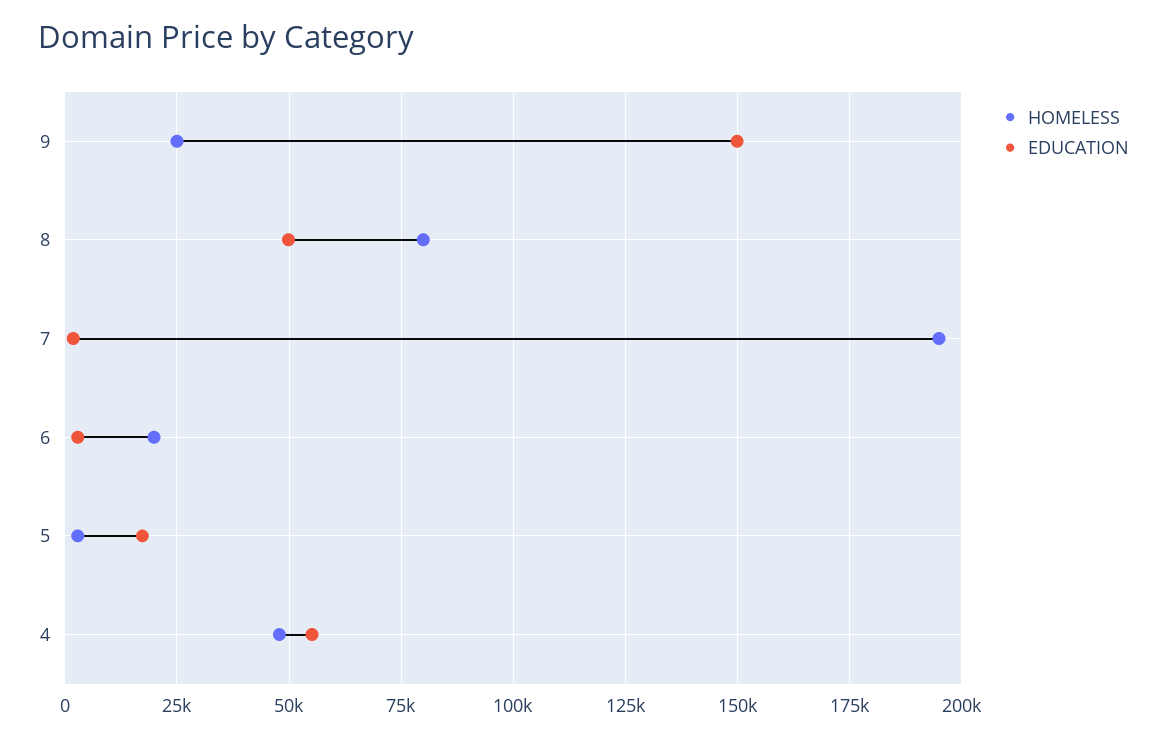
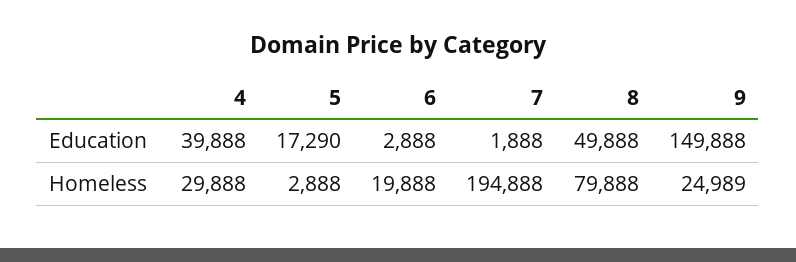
HOMELESS, 4: 47500 -> 29888
EDUCATION, 4: 55000 -> 39888

